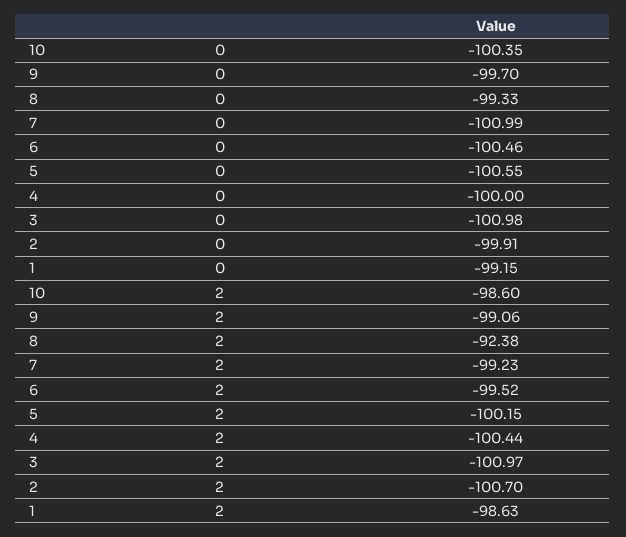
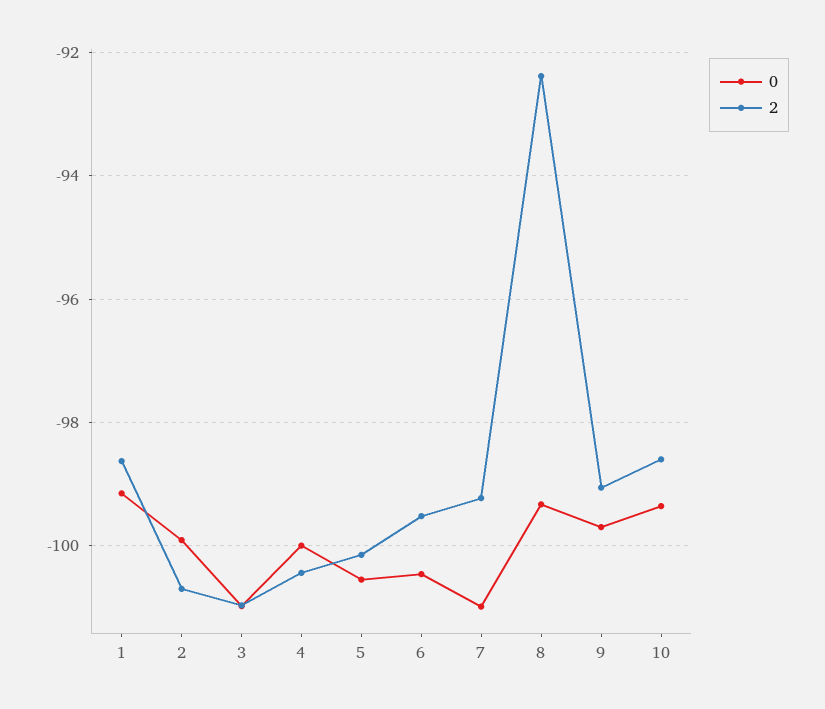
0, 10: -100.35 -> -99.4

